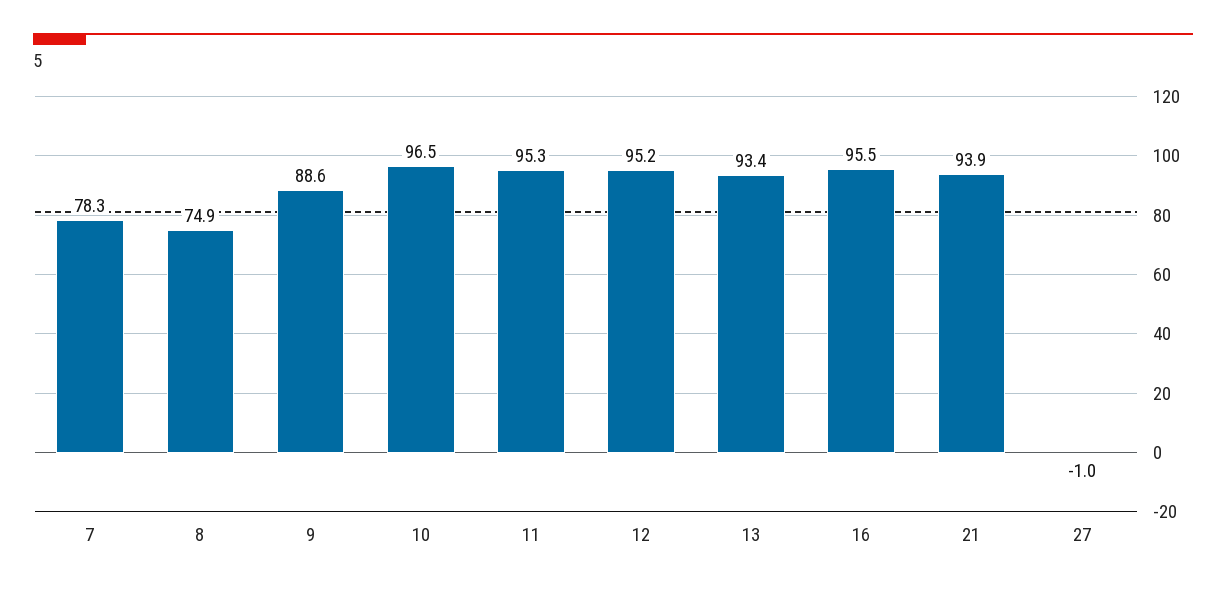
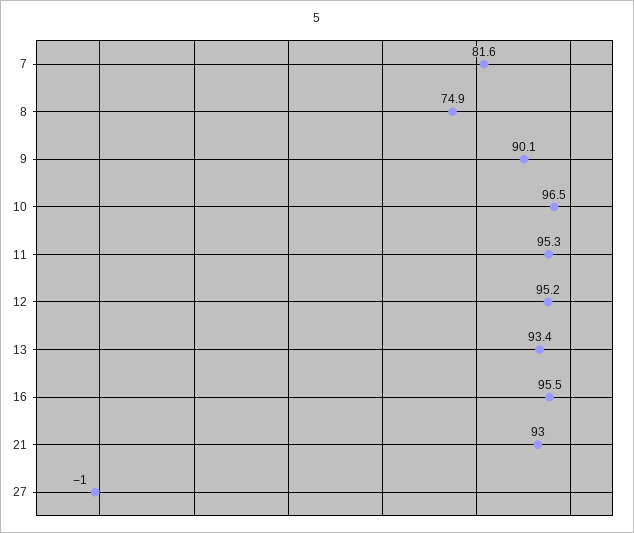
7: 78.3 -> 81.6
9: 88.6 -> 90.1
21: 93.9 -> 93

